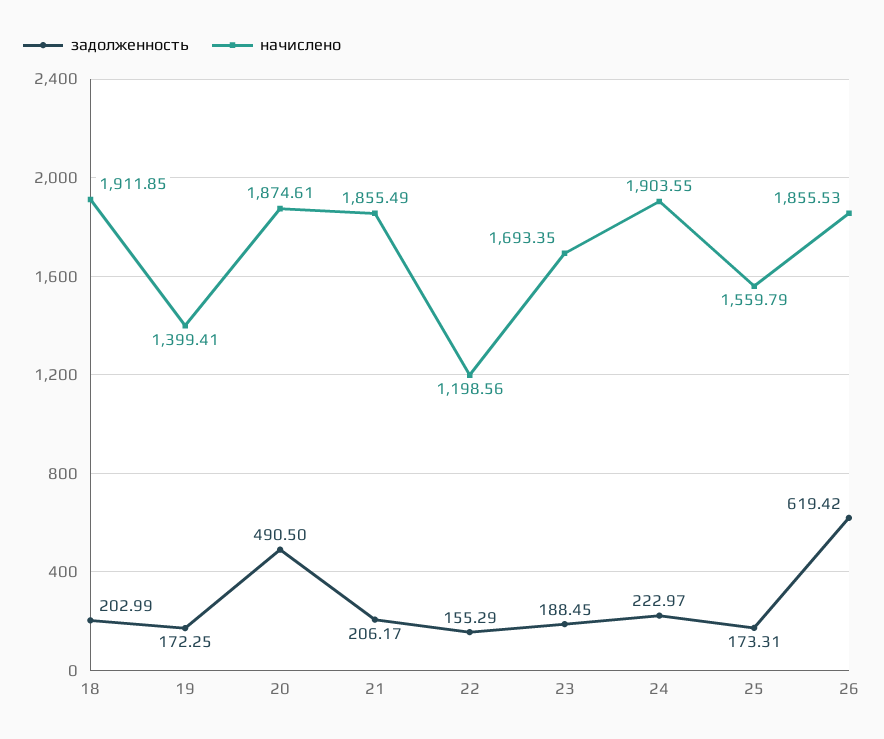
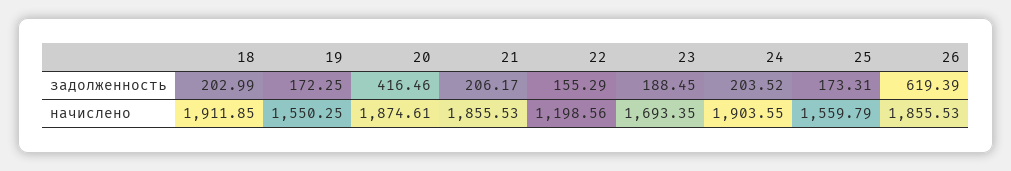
начислено, 19: 1399.41 -> 1550.25
задолженность, 20: 490.5 -> 416.46
начислено, 21: 1855.49 -> 1855.53
задолженность, 24: 222.97 -> 203.52
задолженность, 26: 619.42 -> 619.39

